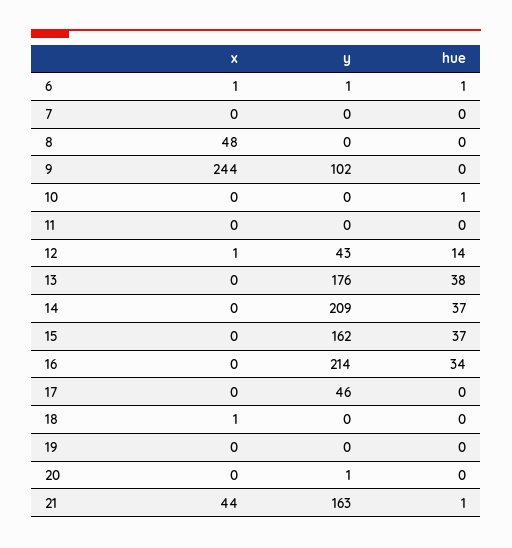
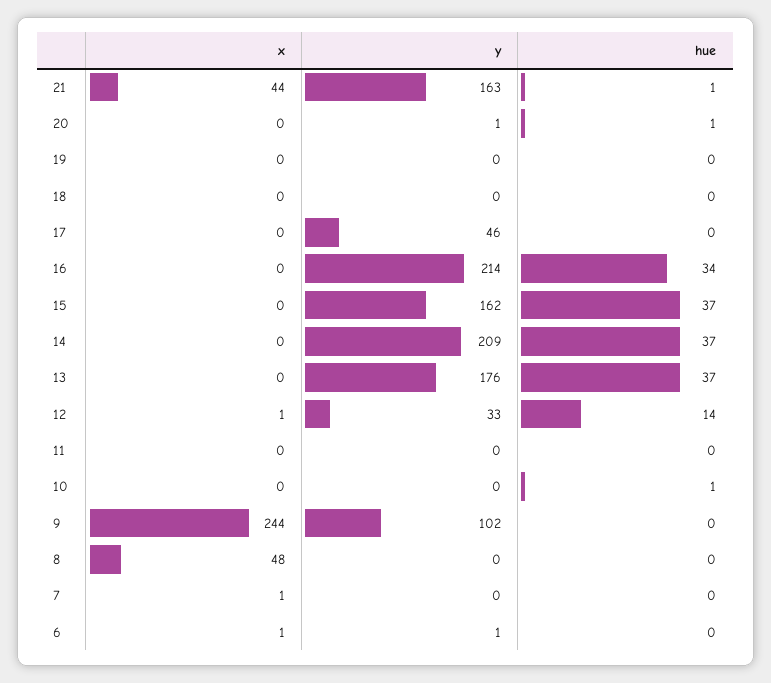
hue, 6: 1 -> 0
x, 7: 0 -> 1
y, 12: 43 -> 33
hue, 13: 38 -> 37
x, 18: 1 -> 0
hue, 20: 0 -> 1

